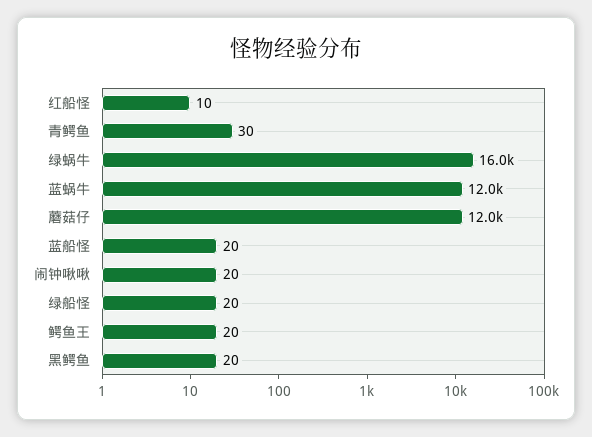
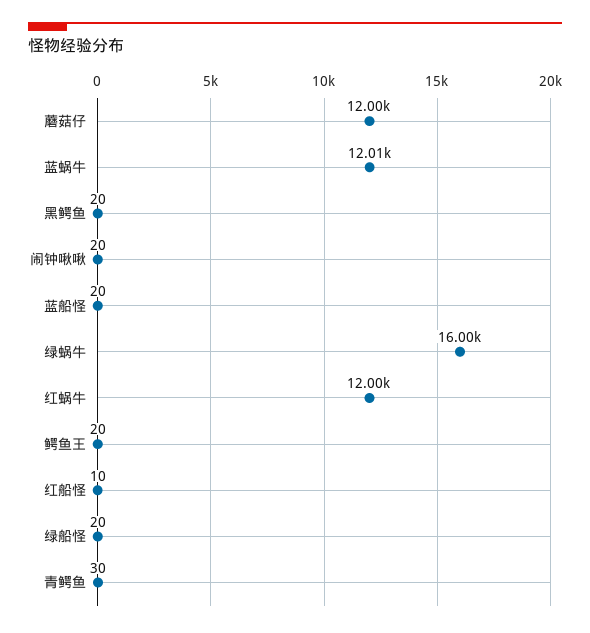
红蜗牛: none -> 12000

